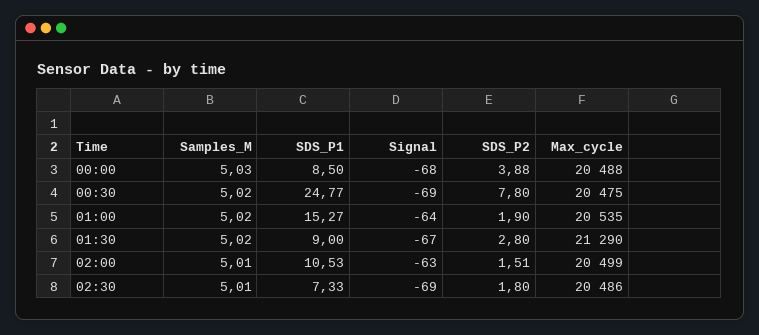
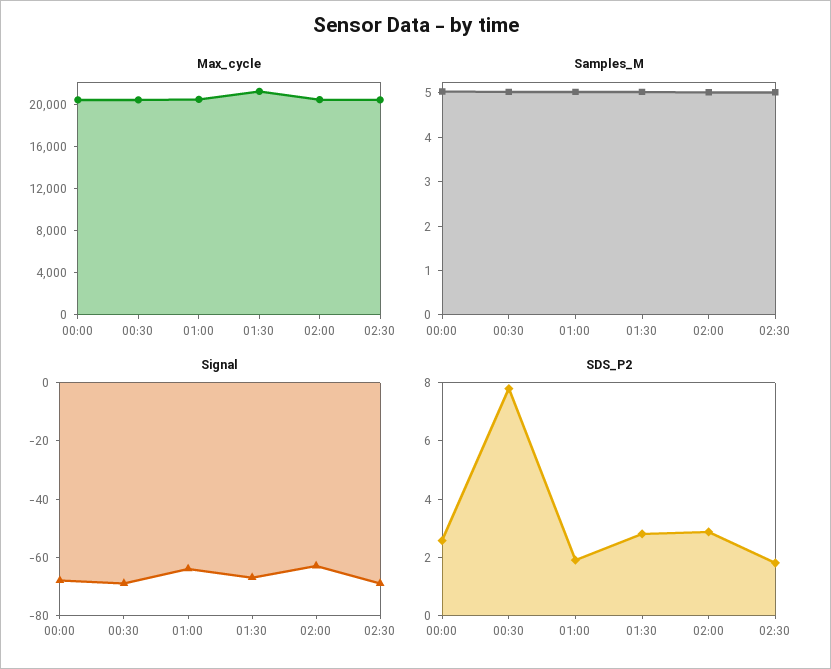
SDS_P1, 00:00: 8.5 -> none
SDS_P2, 00:00: 3.88 -> 2.5
SDS_P1, 00:30: 24.77 -> none
SDS_P1, 01:00: 15.27 -> none
SDS_P1, 01:30: 9 -> none
SDS_P1, 02:00: 10.53 -> none
SDS_P2, 02:00: 1.51 -> 3
SDS_P1, 02:30: 7.33 -> none

